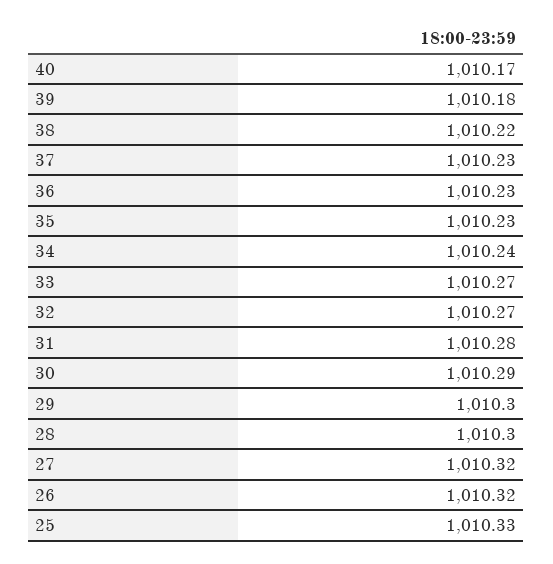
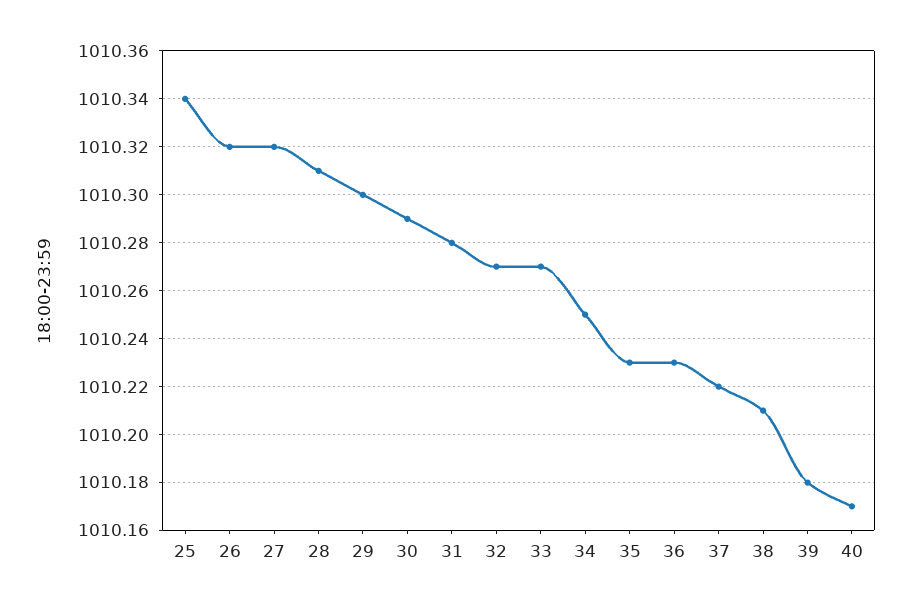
38: 1010.22 -> 1010.21
37: 1010.23 -> 1010.22
34: 1010.24 -> 1010.25
28: 1010.3 -> 1010.31
25: 1010.33 -> 1010.34

